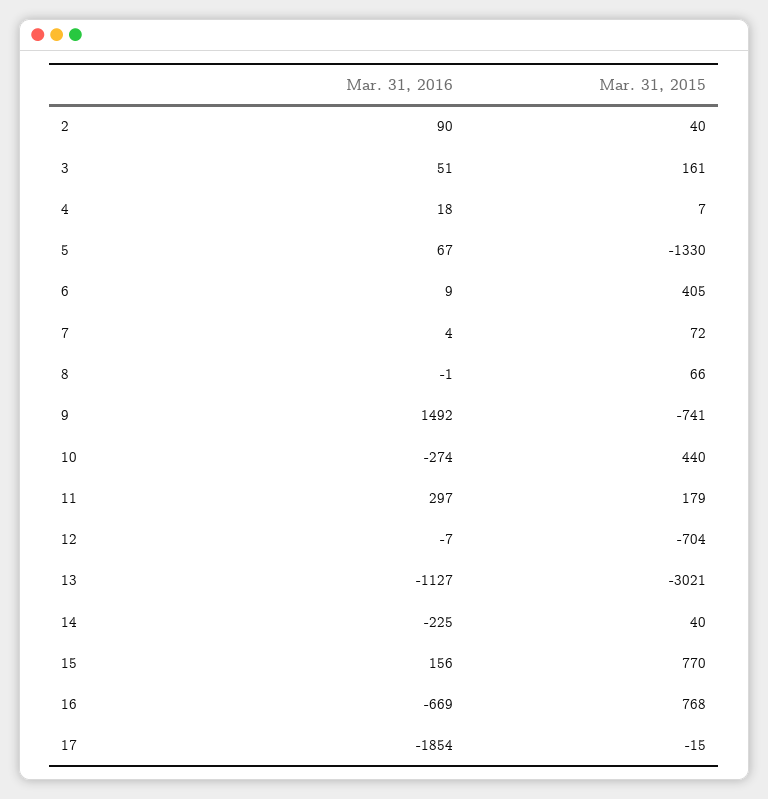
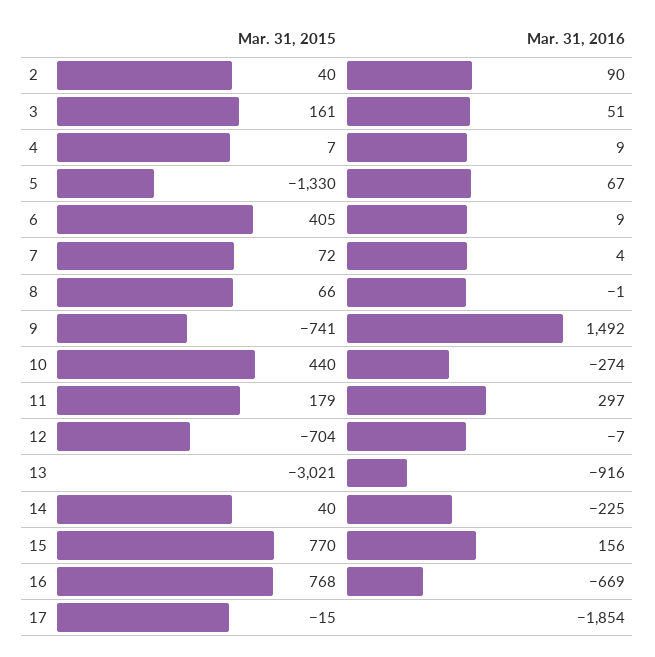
Mar. 31, 2016, 4: 18 -> 9
Mar. 31, 2016, 13: -1127 -> -916

